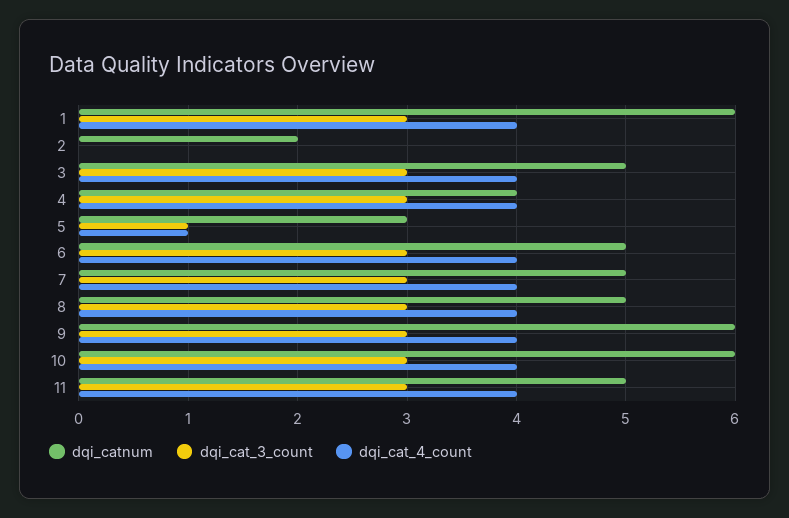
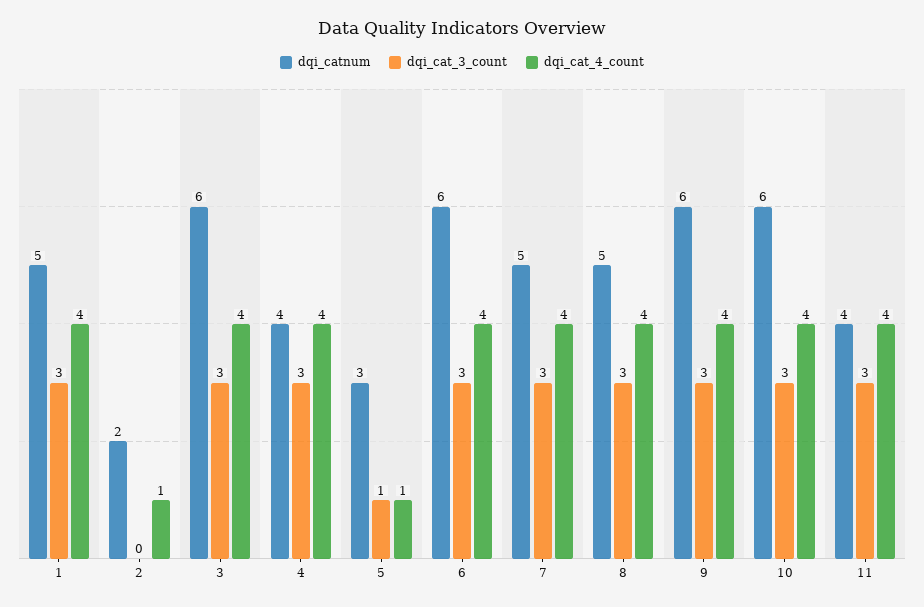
dqi_catnum, 1: 6 -> 5
dqi_cat_4_count, 2: 0 -> 1
dqi_catnum, 3: 5 -> 6
dqi_catnum, 6: 5 -> 6
dqi_catnum, 11: 5 -> 4

